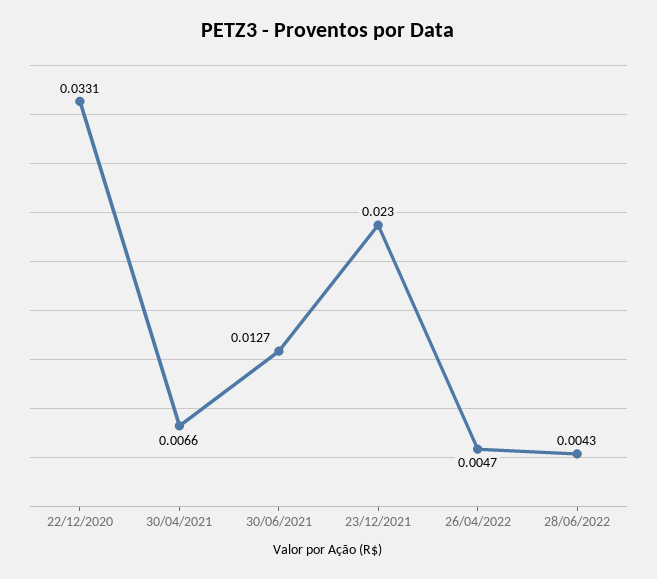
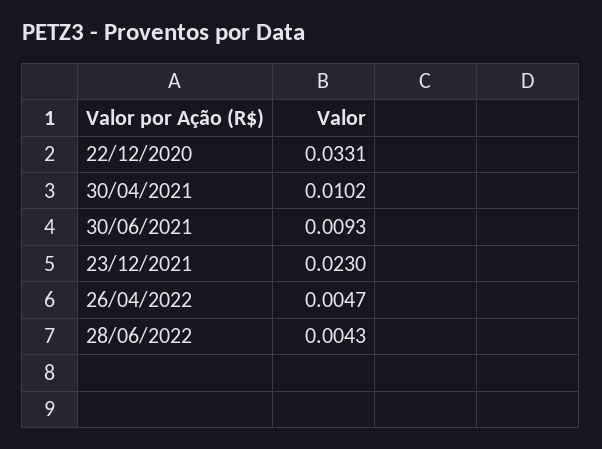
30/04/2021: 0.0066 -> 0.0102
30/06/2021: 0.0127 -> 0.0093

